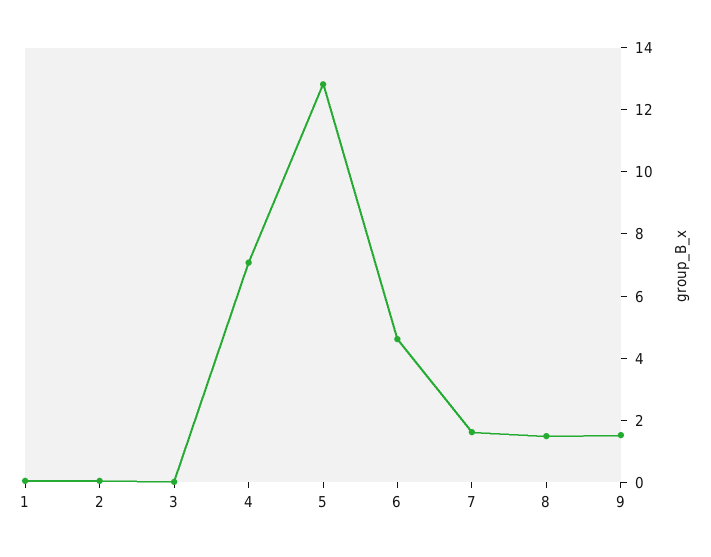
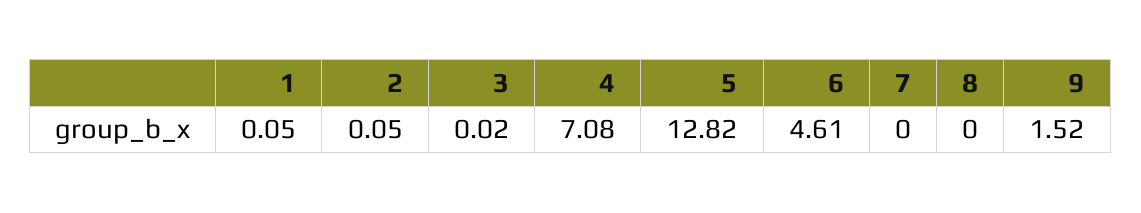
7: 1.5 -> 0
8: 1.5 -> 0

